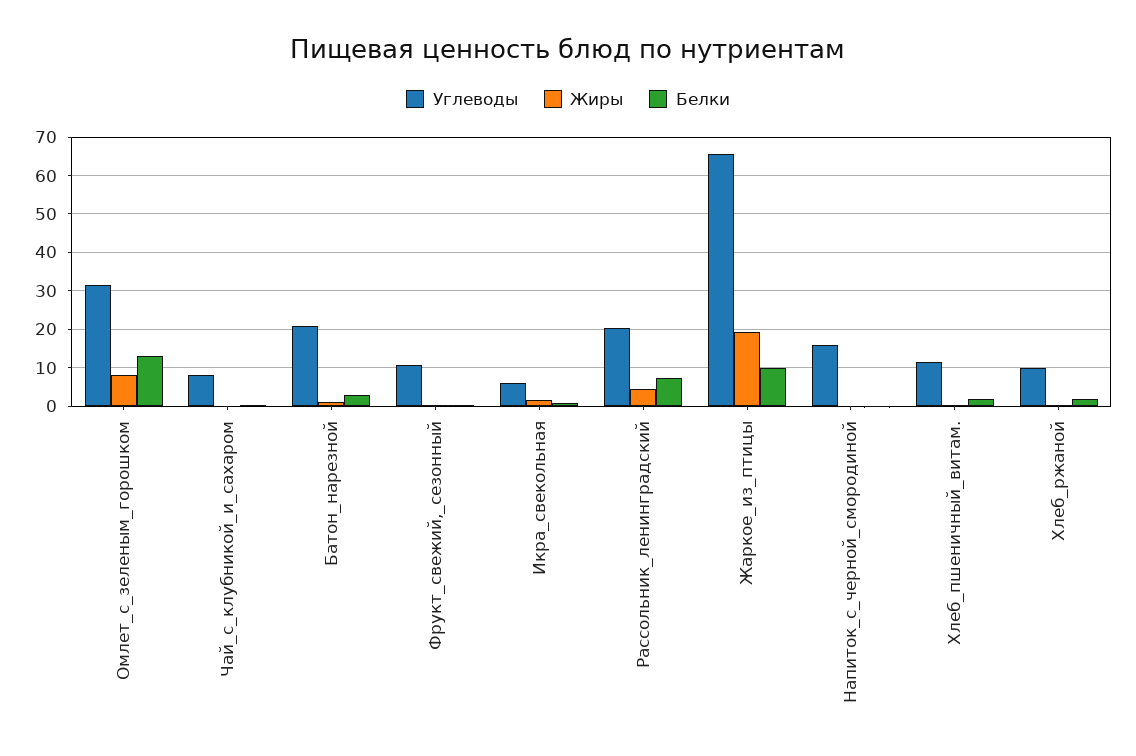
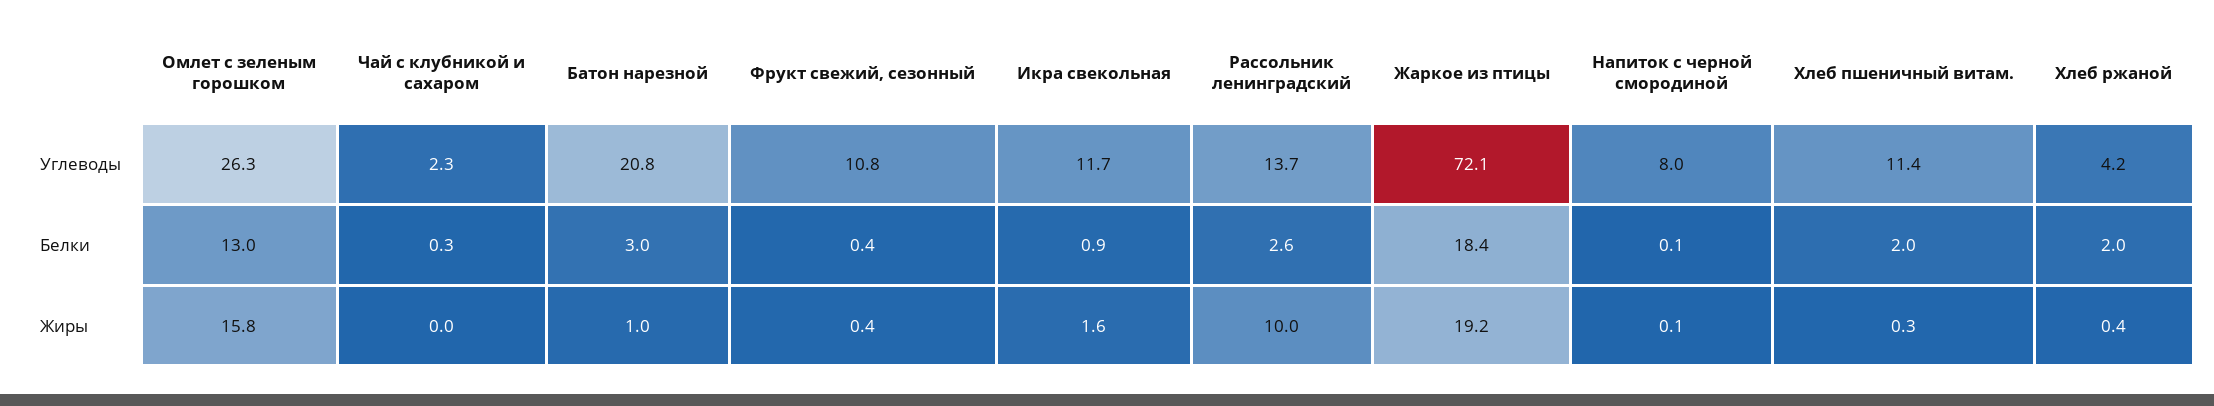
Углеводы, Омлет_с_зеленым_горошком: 32 -> 26.3
Жиры, Омлет_с_зеленым_горошком: 8 -> 15.8
Углеводы, Чай_с_клубникой_и_сахаром: 8 -> 2.3
Углеводы, Икра_свекольная: 6 -> 11.7
Углеводы, Рассольник_ленинградский: 20 -> 13.7
Жиры, Рассольник_ленинградский: 4 -> 10
Белки, Рассольник_ленинградский: 8 -> 2.6
Углеводы, Жаркое_из_птицы: 66 -> 72.1
Белки, Жаркое_из_птицы: 10 -> 18.4
Углеводы, Напиток_с_черной_смородиной: 16 -> 8
Углеводы, Хлеб_ржаной: 10 -> 4.2

